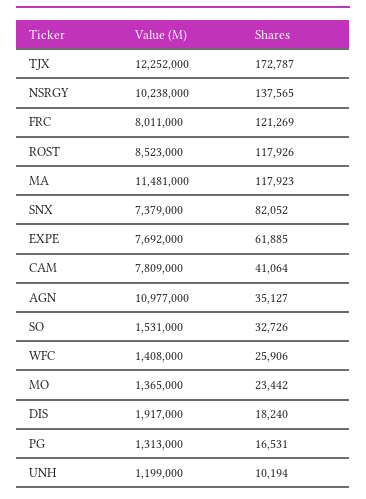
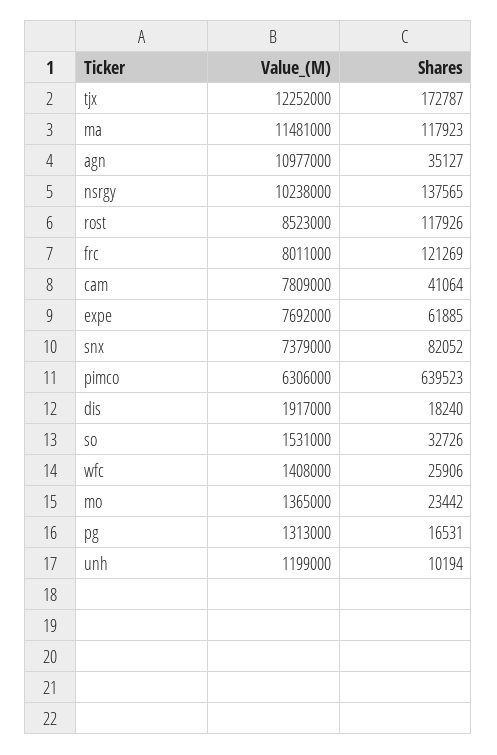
Value (M), pimco: none -> 6306000
Shares, pimco: none -> 639523

